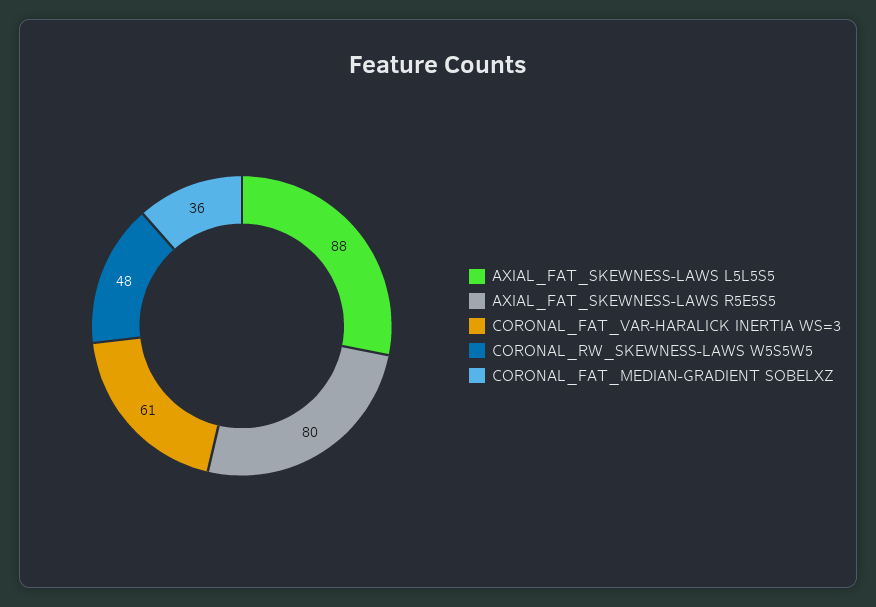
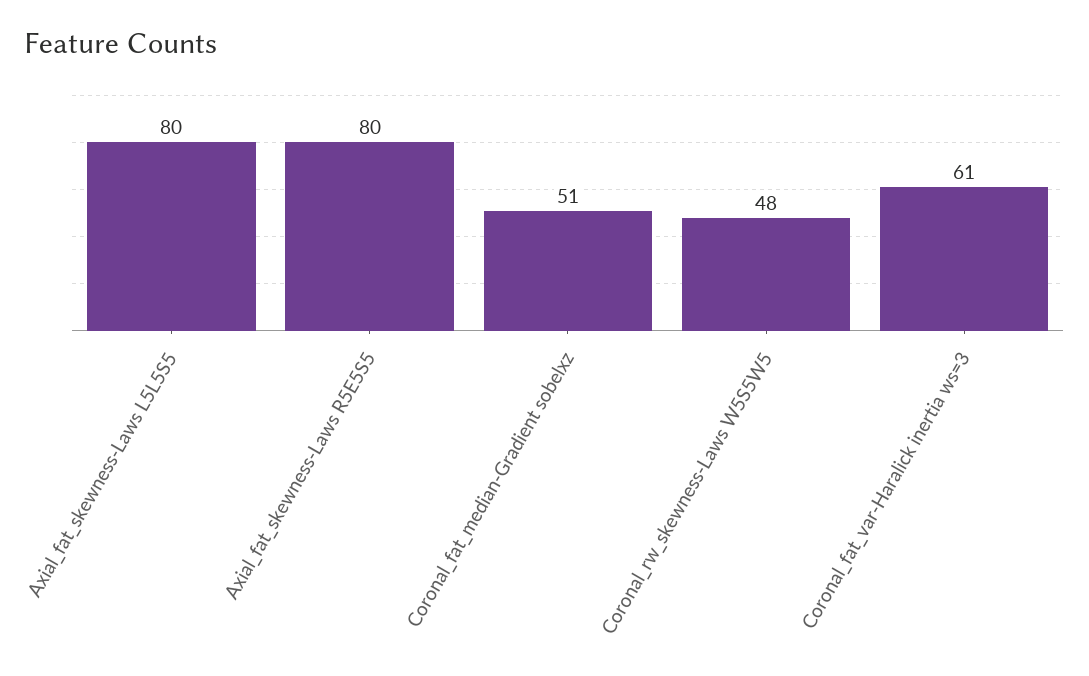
AXIAL_FAT_SKEWNESS-LAWS L5L5S5: 88 -> 80
CORONAL_FAT_MEDIAN-GRADIENT SOBELXZ: 36 -> 51

